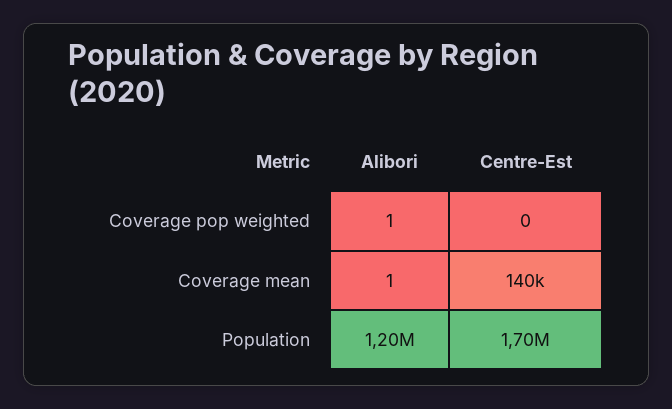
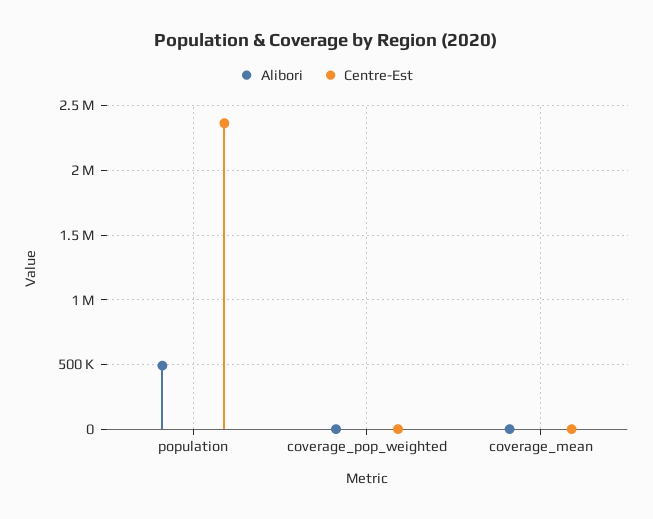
Centre-Est, Coverage mean: 140000 -> 0
Alibori, Population: 1200000 -> 500000
Centre-Est, Population: 1700000 -> 2350000

